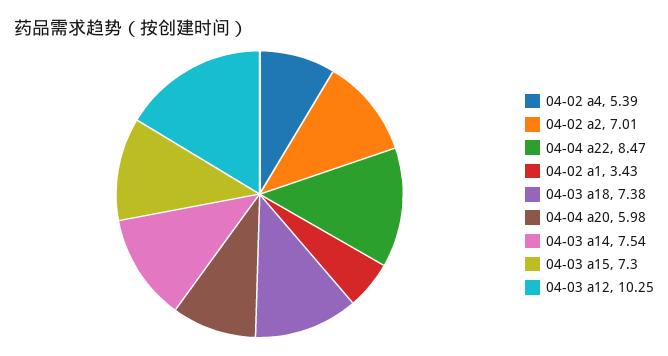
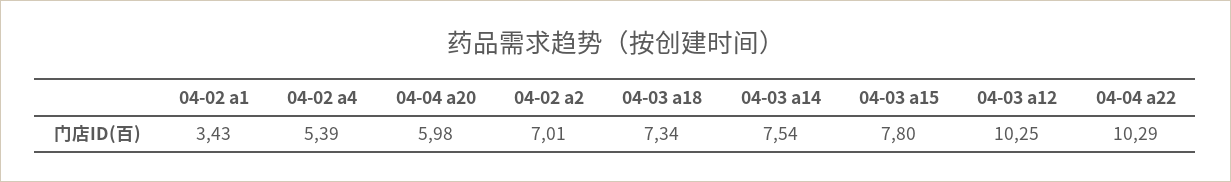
04-04 a22: 8.47 -> 10.29
04-03 a18: 7.38 -> 7.34
04-03 a15: 7.3 -> 7.8

